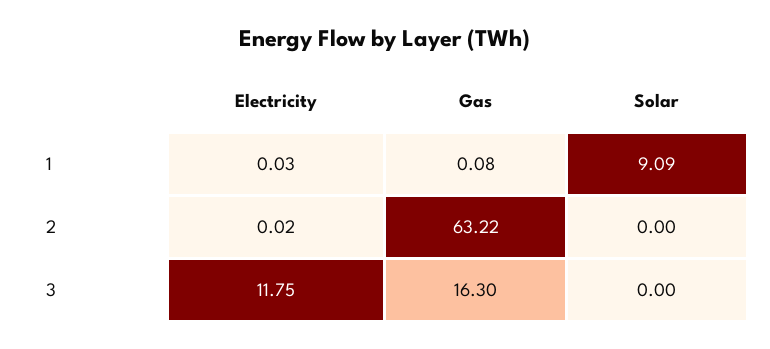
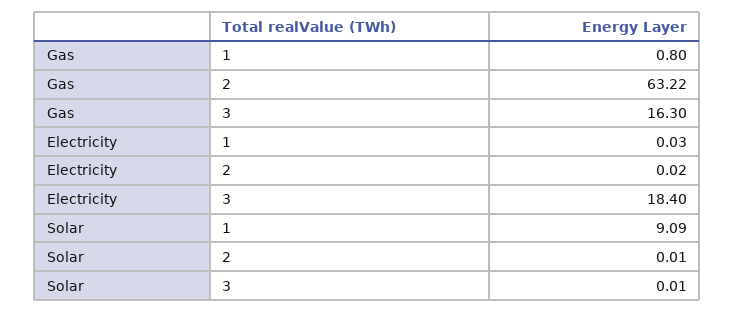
Gas, 1: 0.08 -> 0.8
Solar, 2: 0 -> 0.01
Electricity, 3: 11.75 -> 18.4
Solar, 3: 0 -> 0.01

